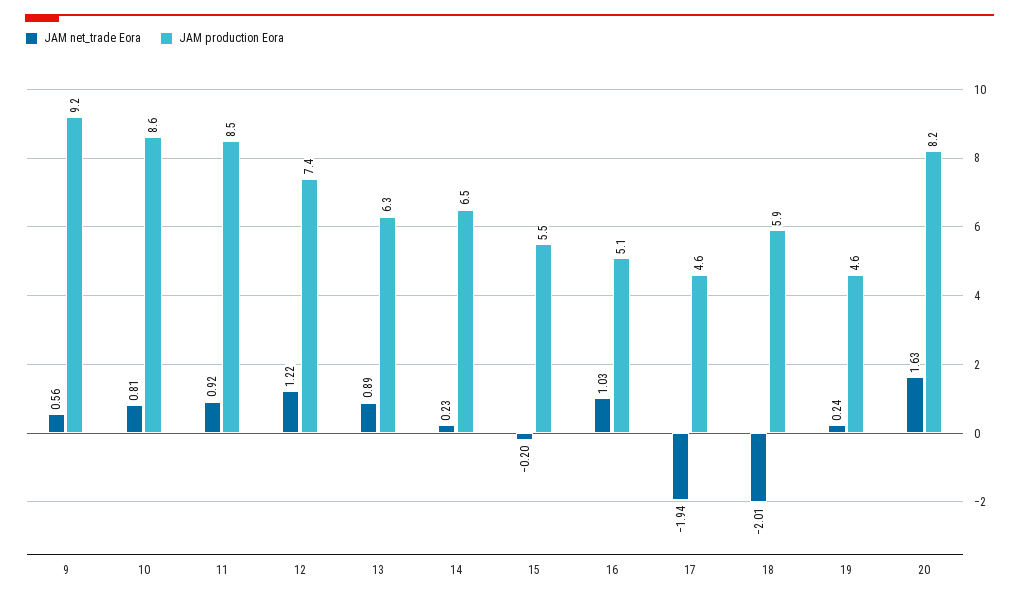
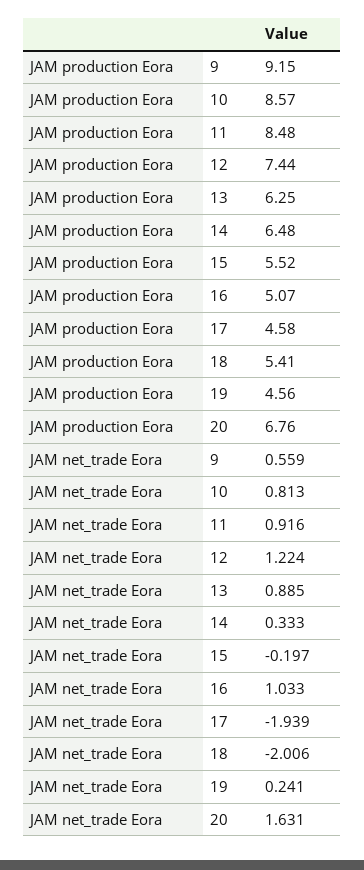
JAM net_trade Eora, 14: 0.23 -> 0.333
JAM production Eora, 18: 5.9 -> 5.41
JAM production Eora, 20: 8.2 -> 6.76

